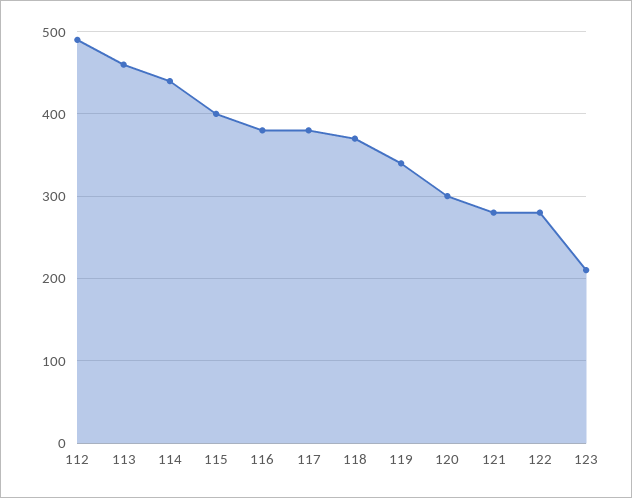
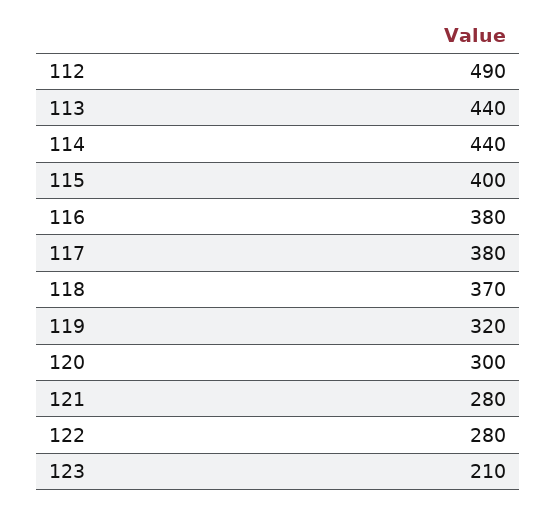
113: 460 -> 440
119: 340 -> 320

